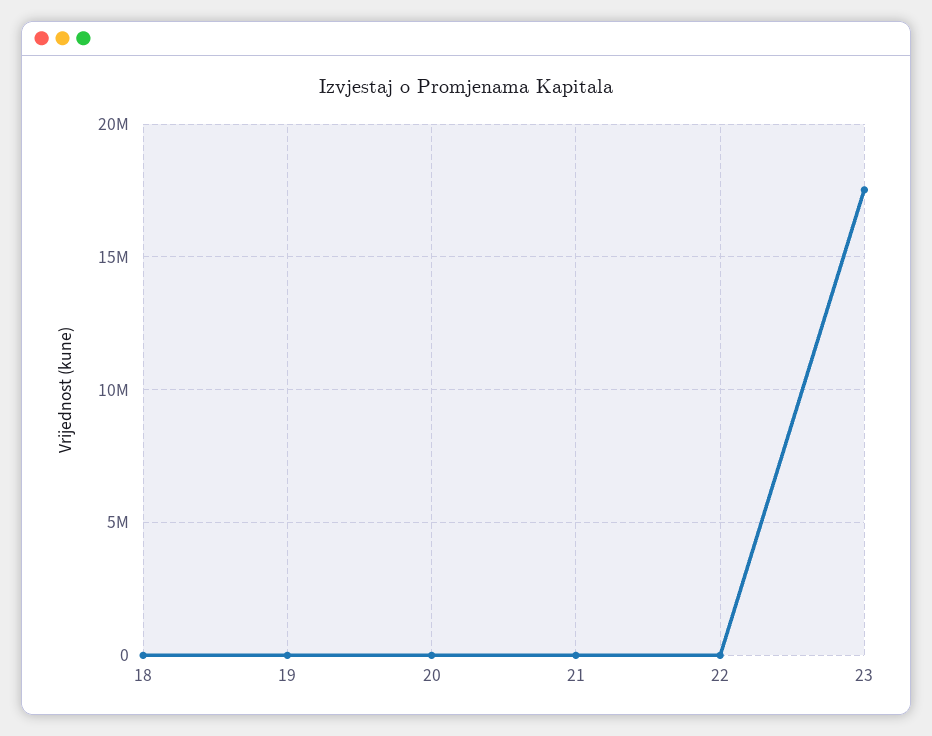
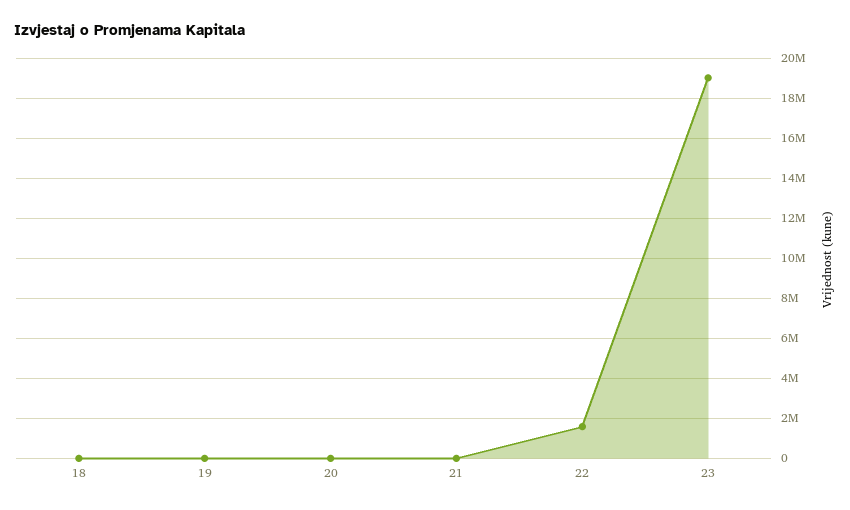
22: 0 -> 1500000
23: 17500000 -> 19000000

